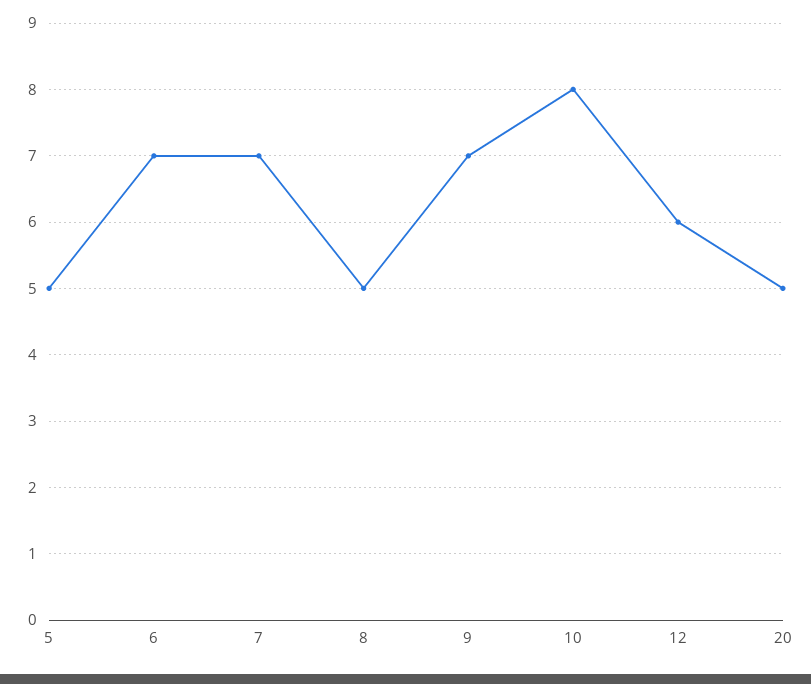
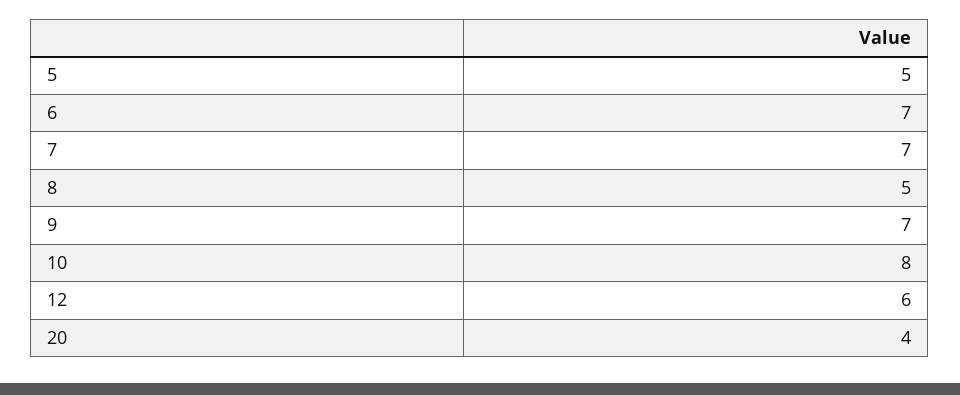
20: 5 -> 4

